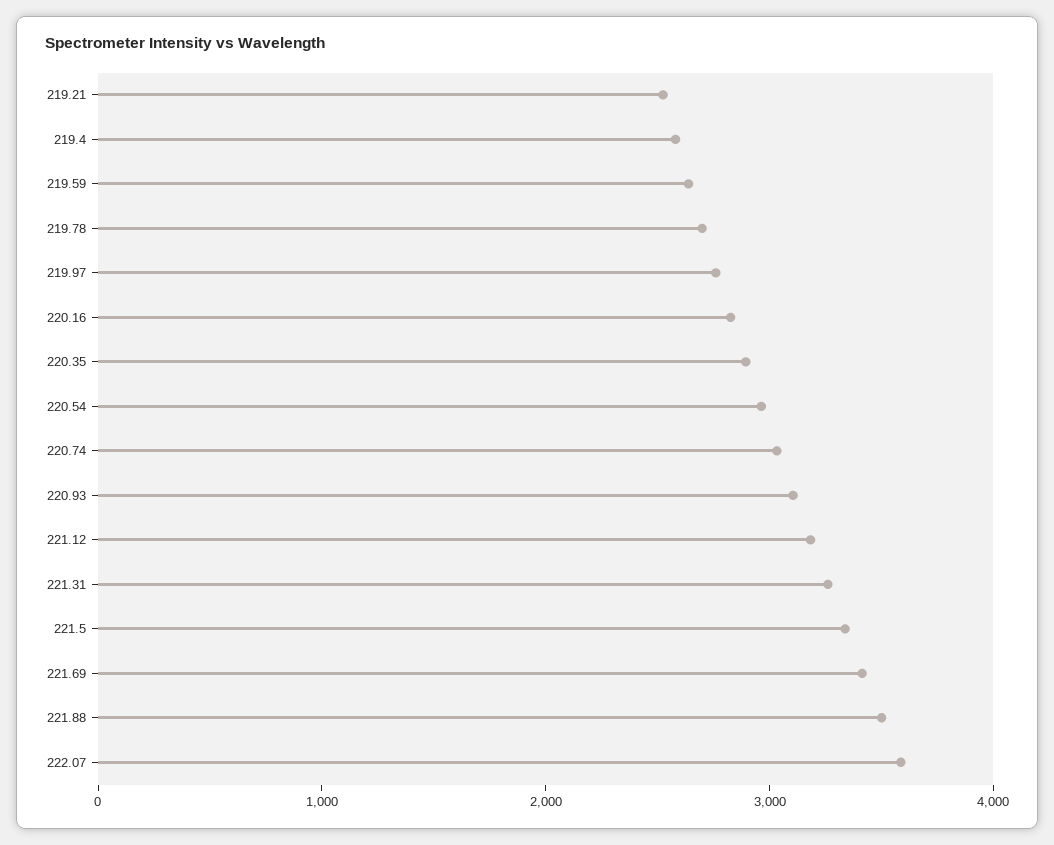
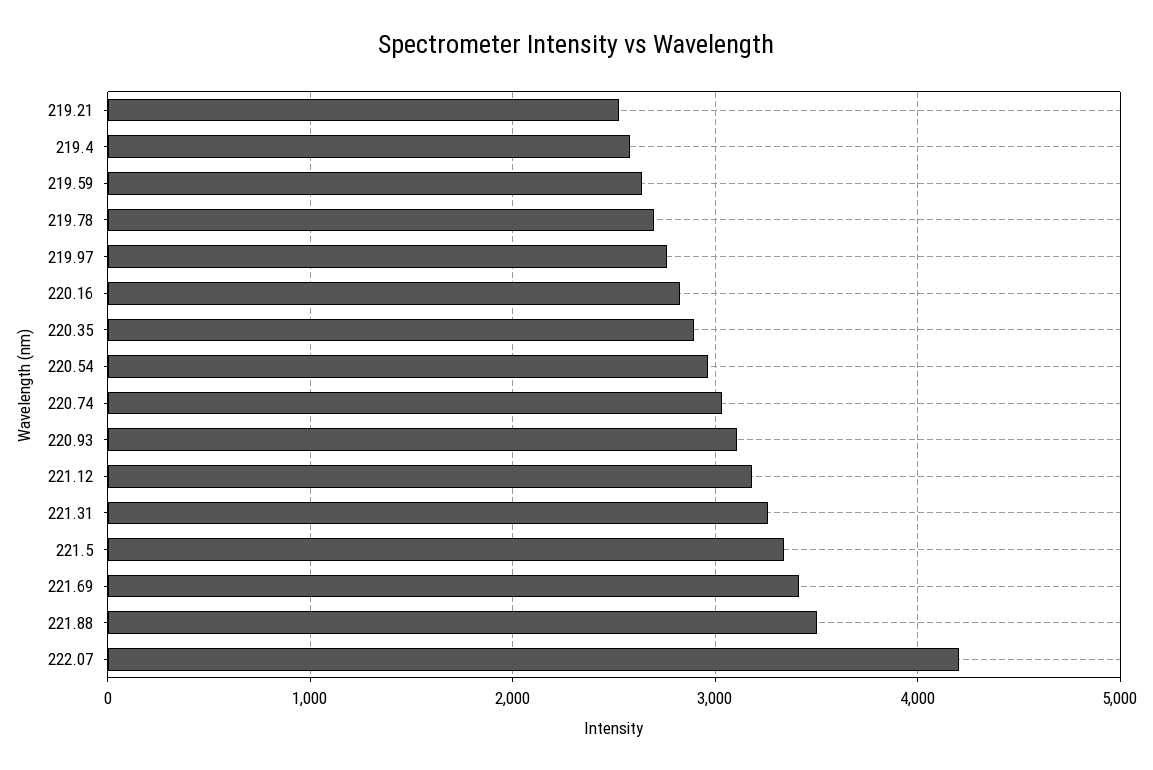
222.07: 3600 -> 4200

